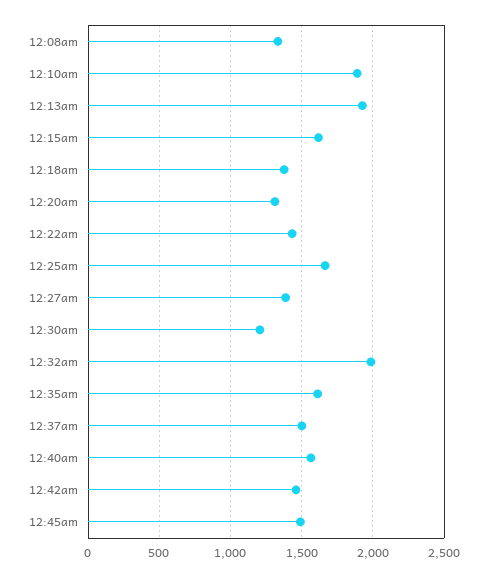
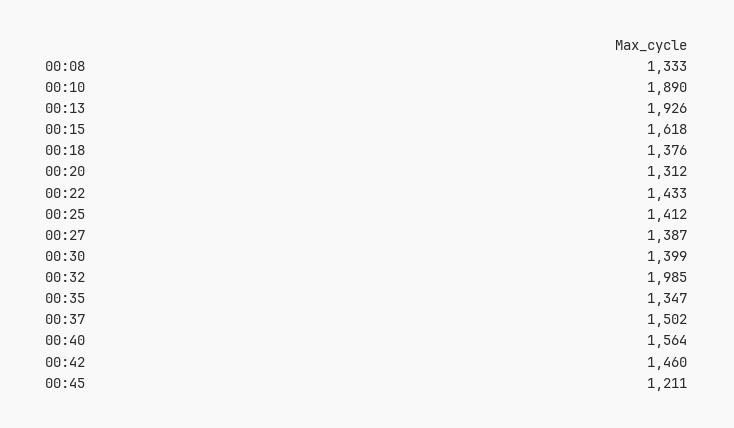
12:25am: 1650 -> 1412
12:30am: 1200 -> 1399
12:35am: 1600 -> 1347
12:45am: 1500 -> 1211

